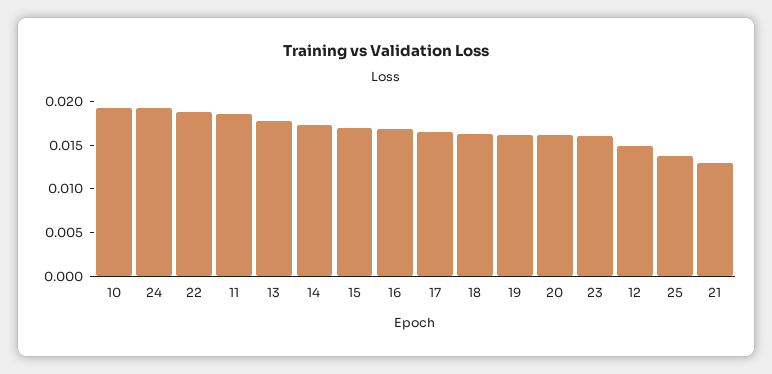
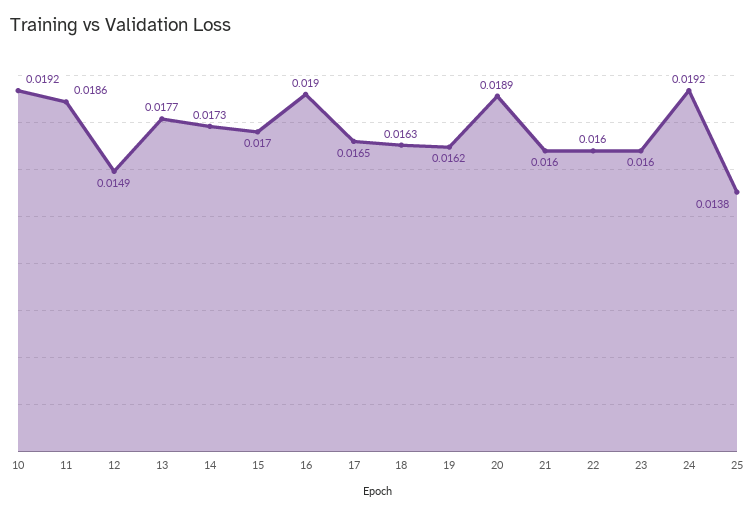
22: 0.019 -> 0.016
16: 0.017 -> 0.019
20: 0.016 -> 0.0189
21: 0.013 -> 0.016

